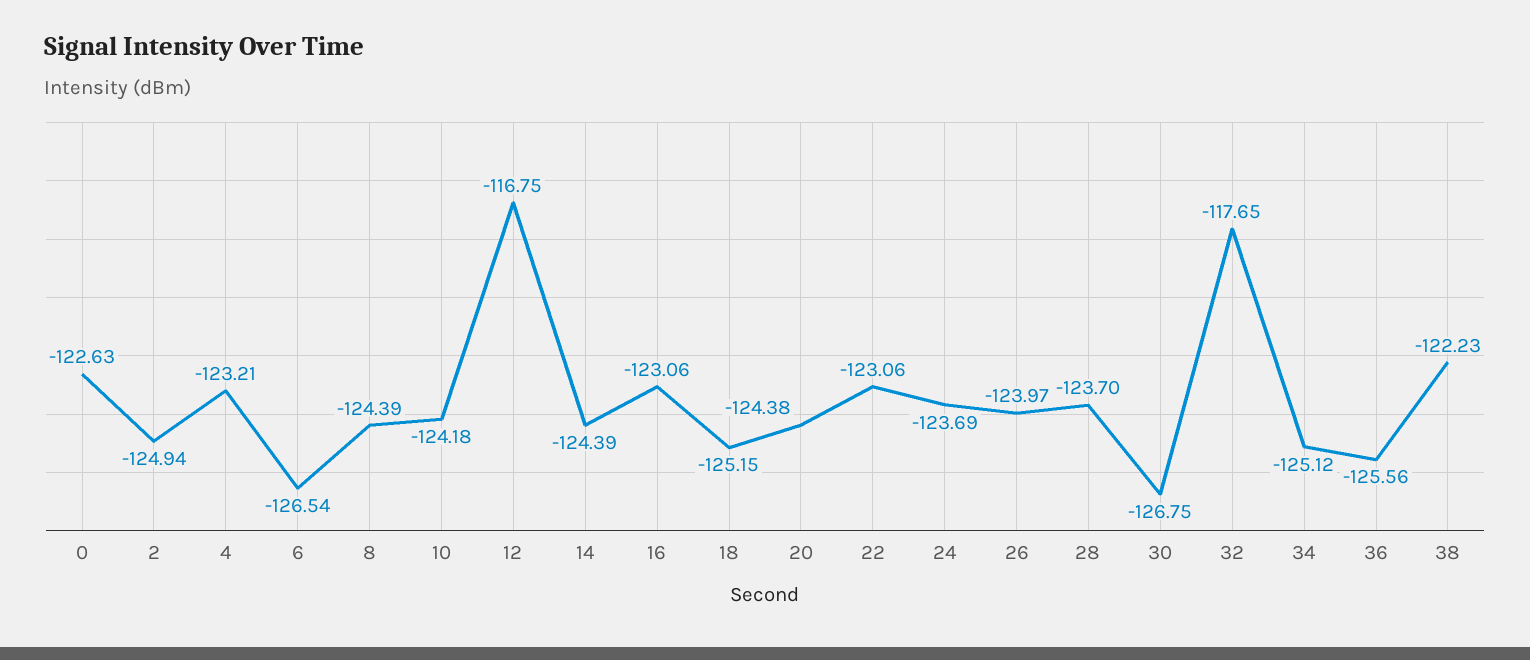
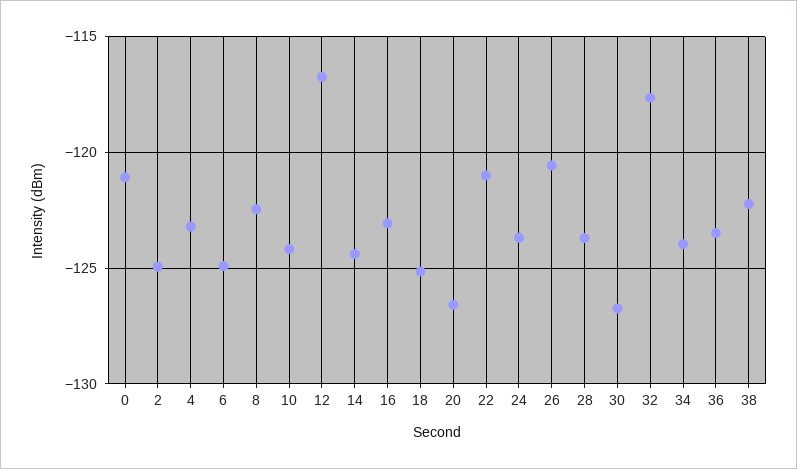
0: -122.63 -> -121
6: -126.54 -> -125
8: -124.39 -> -122.5
20: -124.38 -> -126.5
22: -123.06 -> -121
26: -123.97 -> -120.5
34: -125.12 -> -124
36: -125.56 -> -123.5

